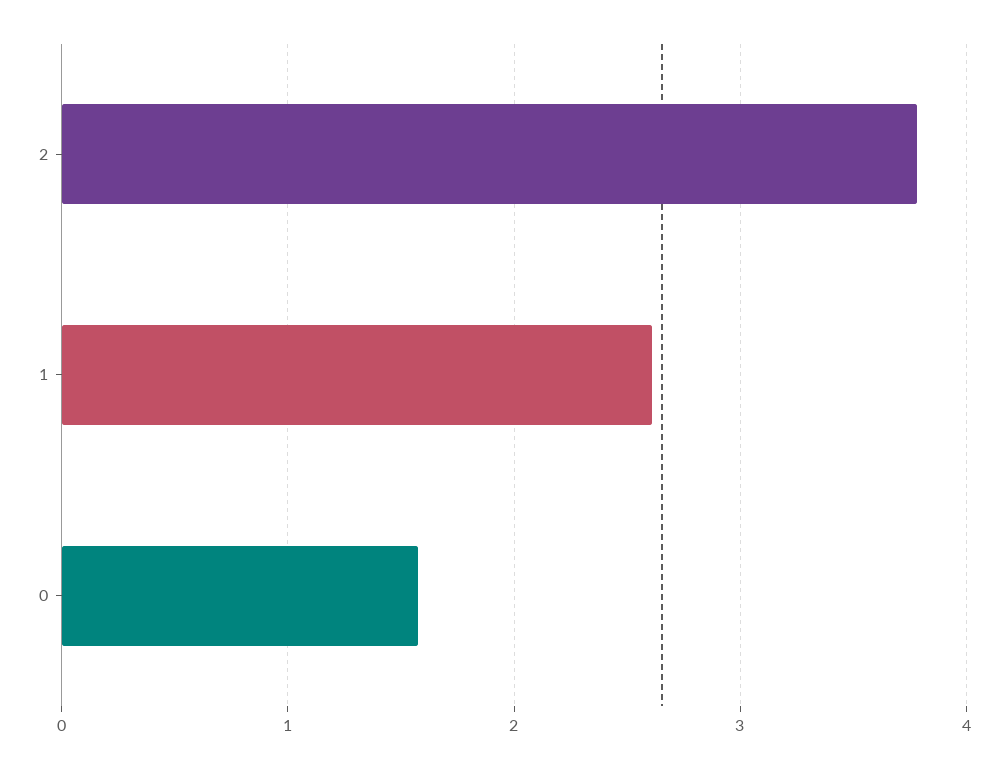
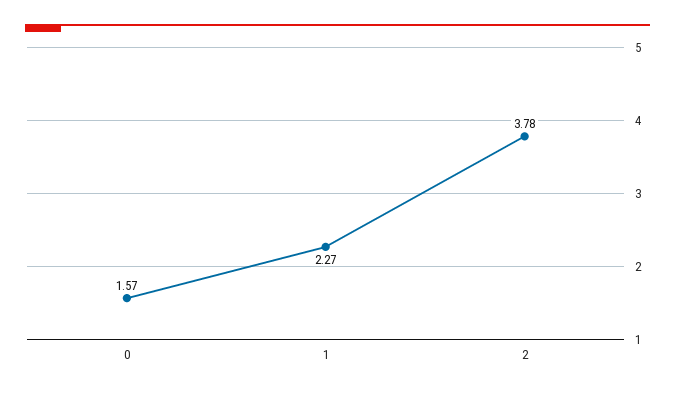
1: 2.6 -> 2.27

